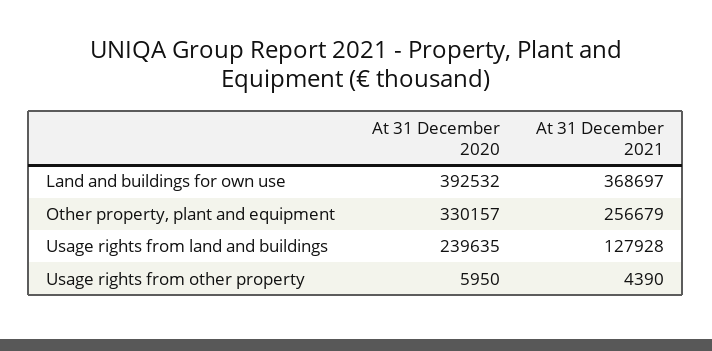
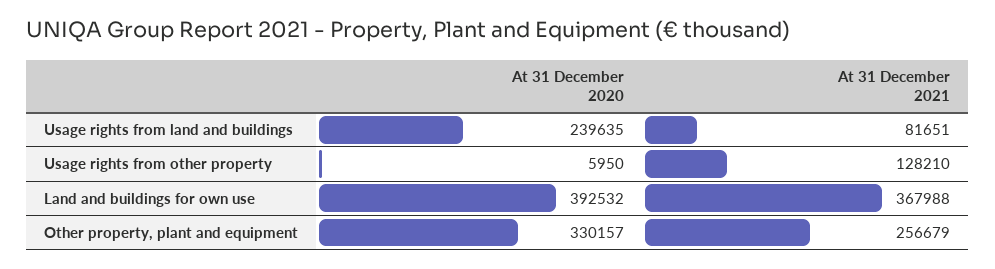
At 31 December 2021, Land and buildings for own use: 368697 -> 367988
At 31 December 2021, Usage rights from land and buildings: 127928 -> 81651
At 31 December 2021, Usage rights from other property: 4390 -> 128210

